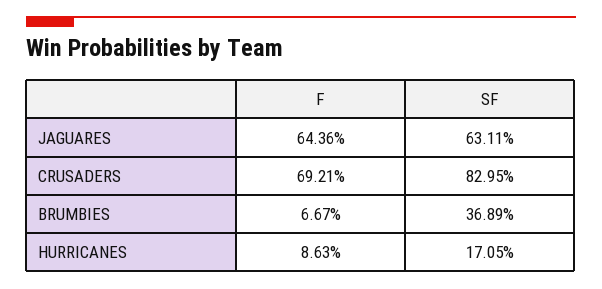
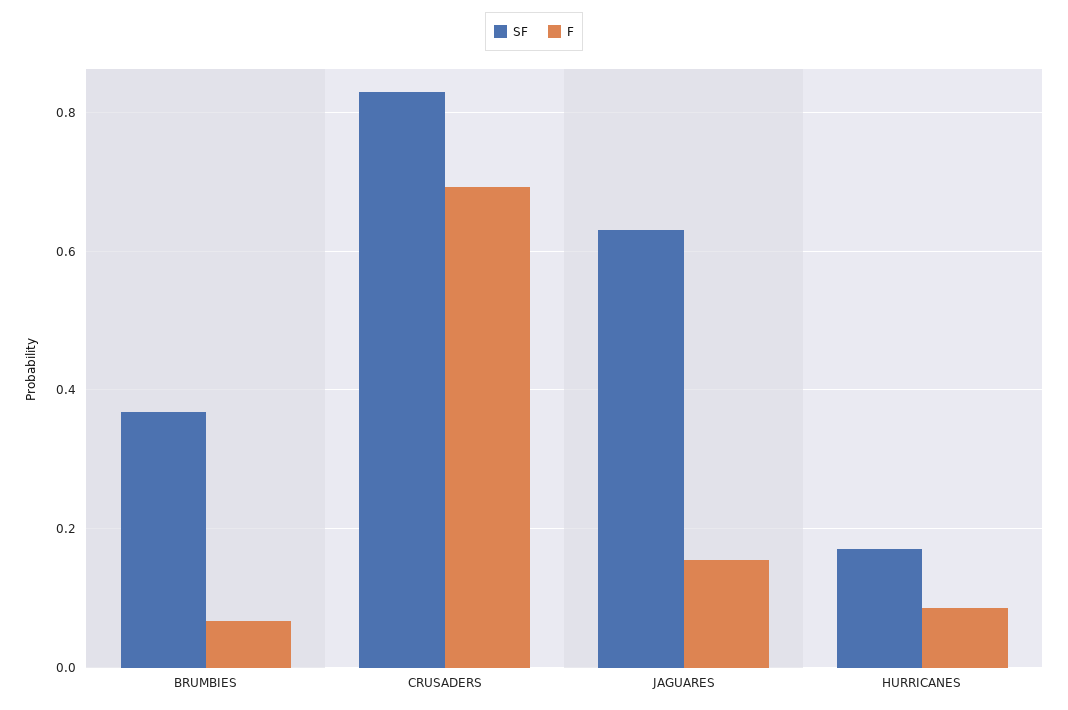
F, JAGUARES: 0.6436 -> 0.16

